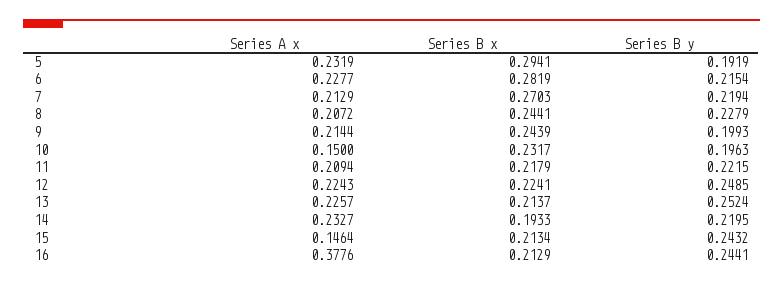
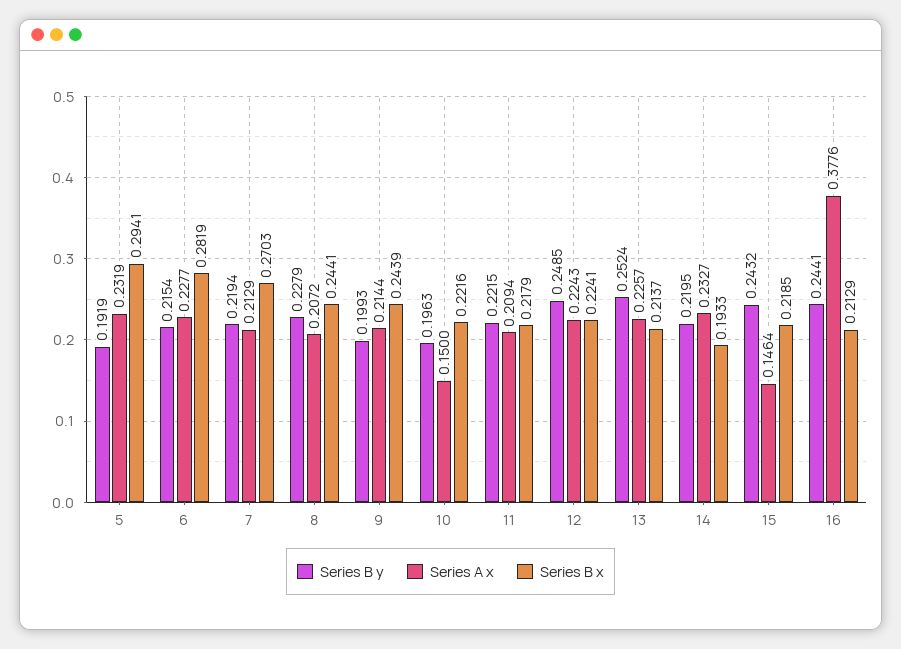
Series B x, 10: 0.2317 -> 0.2216
Series B x, 15: 0.2134 -> 0.2185

